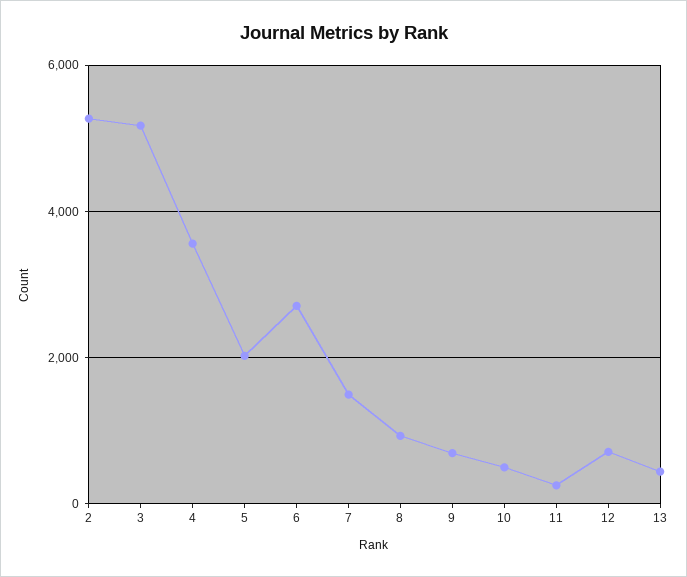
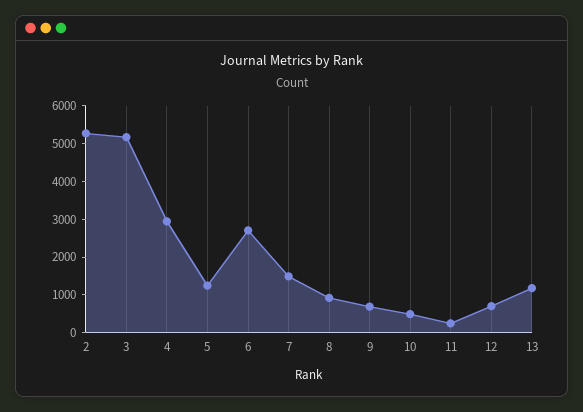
4: 3600 -> 3000
5: 2000 -> 1250
13: 400 -> 1250

